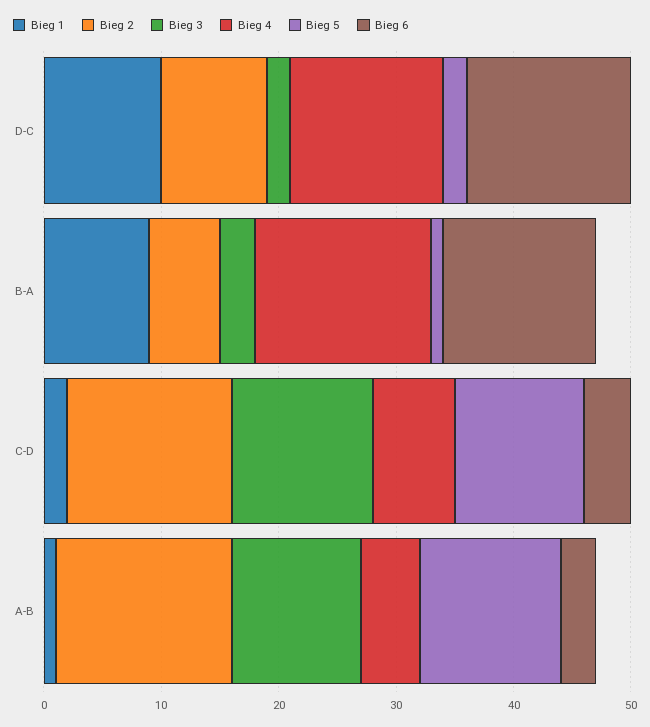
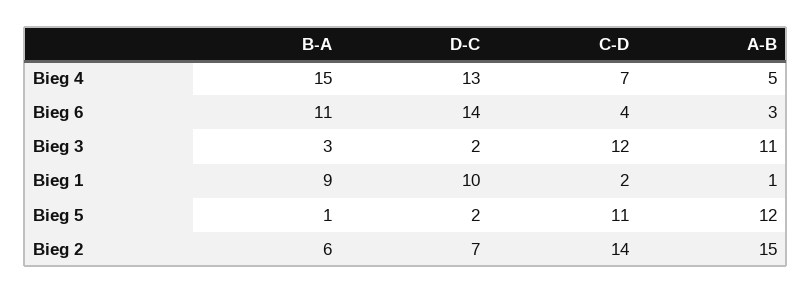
Bieg 2, D-C: 9 -> 7
Bieg 6, B-A: 13 -> 11

